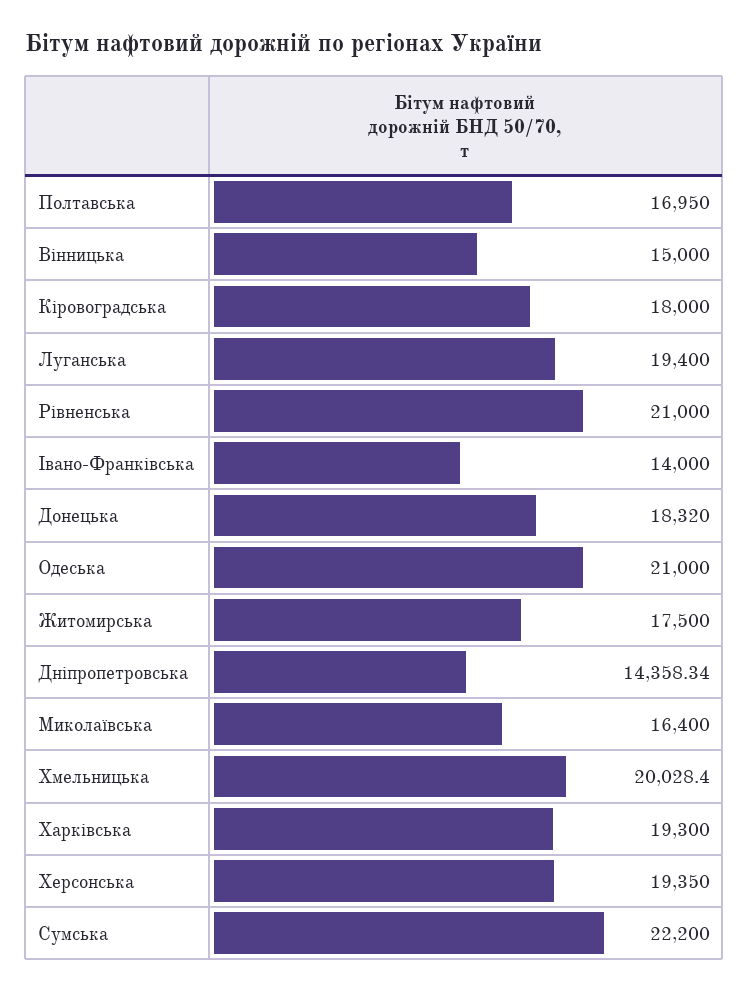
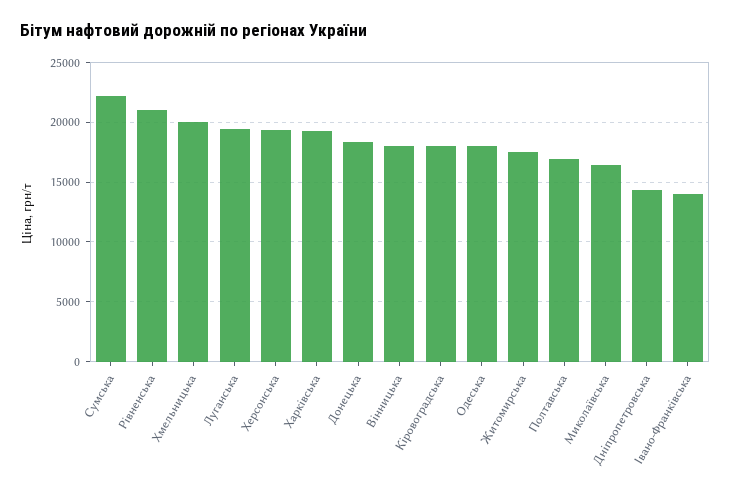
Вінницька: 15000 -> 18000
Одеська: 21000 -> 18000

